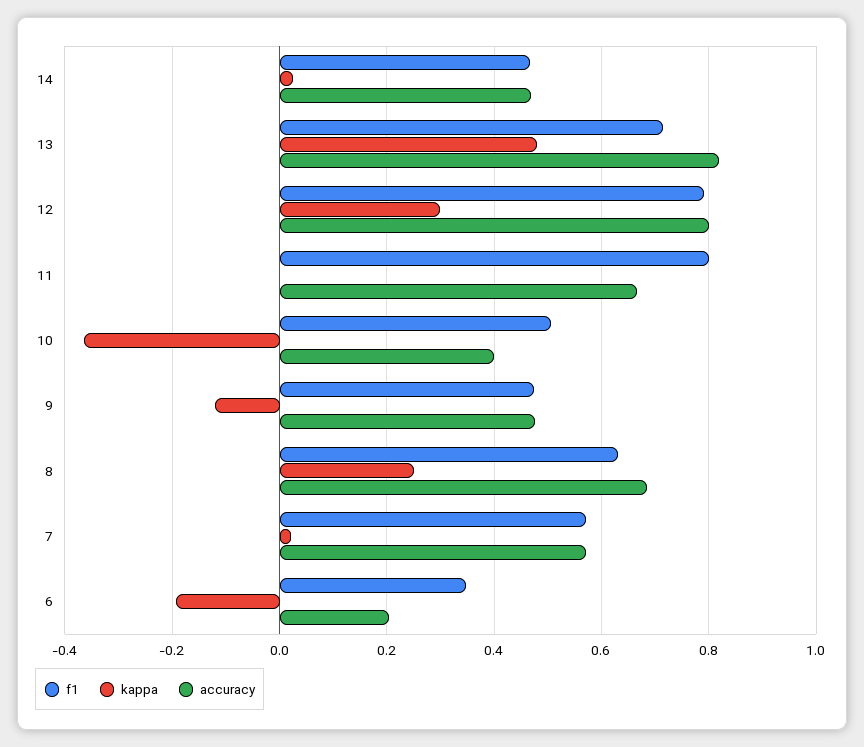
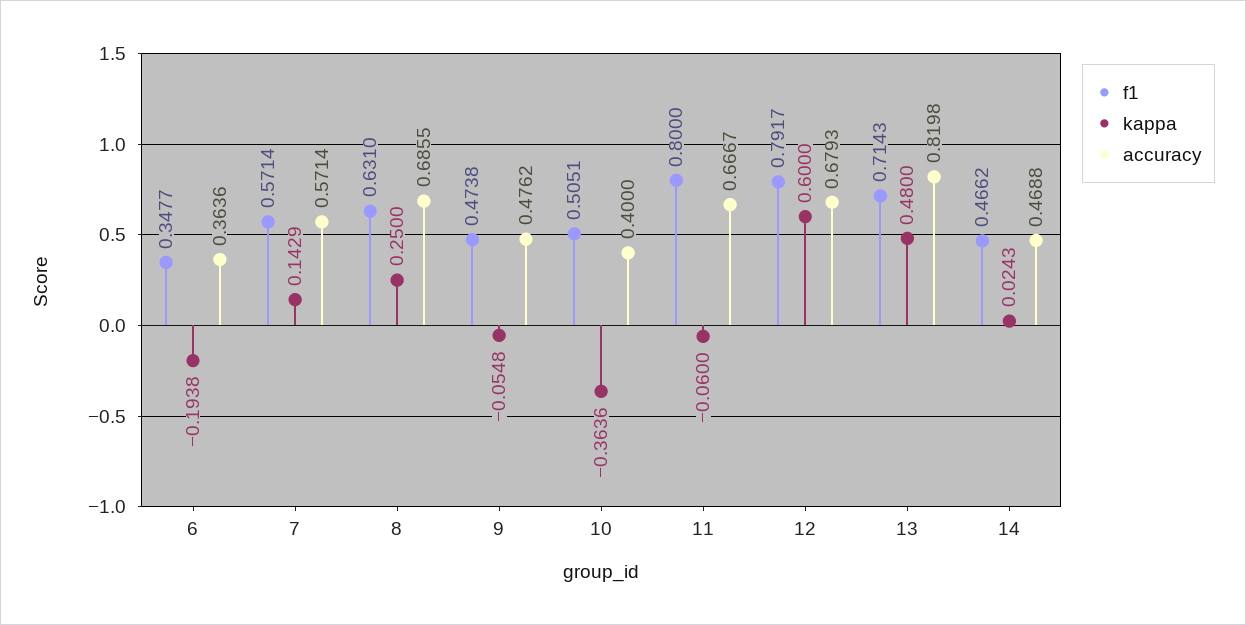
kappa, 12: 0.3 -> 0.6
accuracy, 12: 0.8 -> 0.6793
kappa, 11: 0 -> -0.06
kappa, 9: -0.12 -> -0.0548
kappa, 7: 0.02 -> 0.1429
accuracy, 6: 0.2 -> 0.3636

